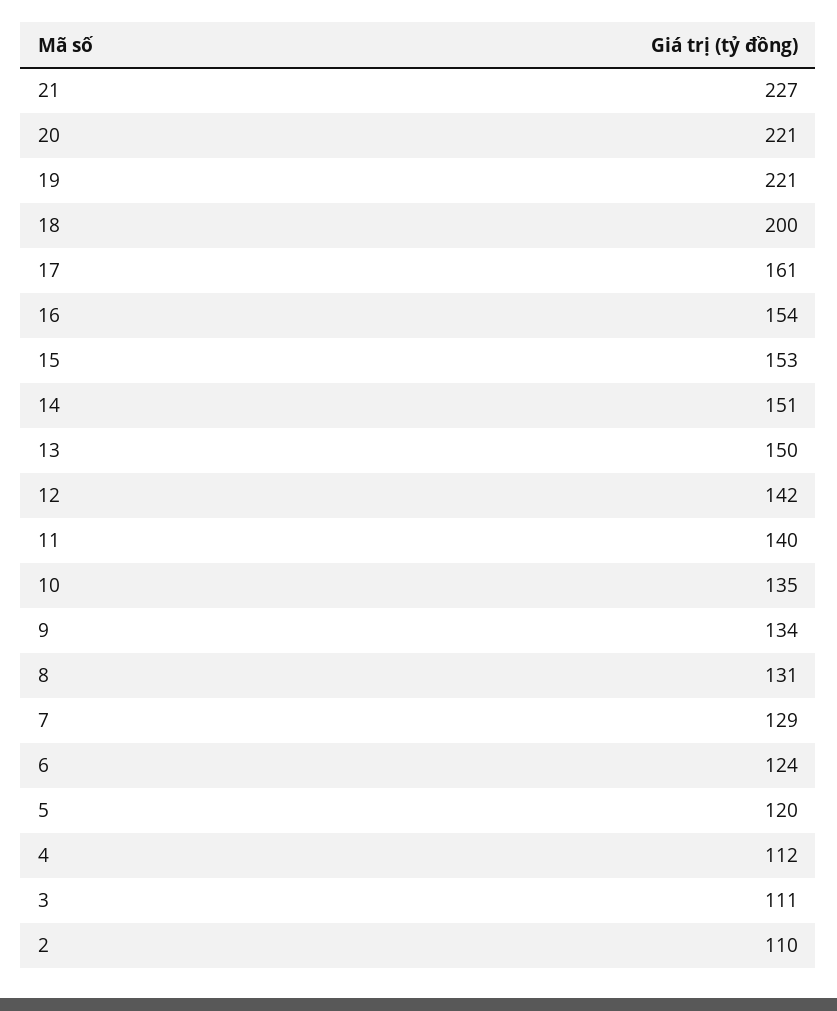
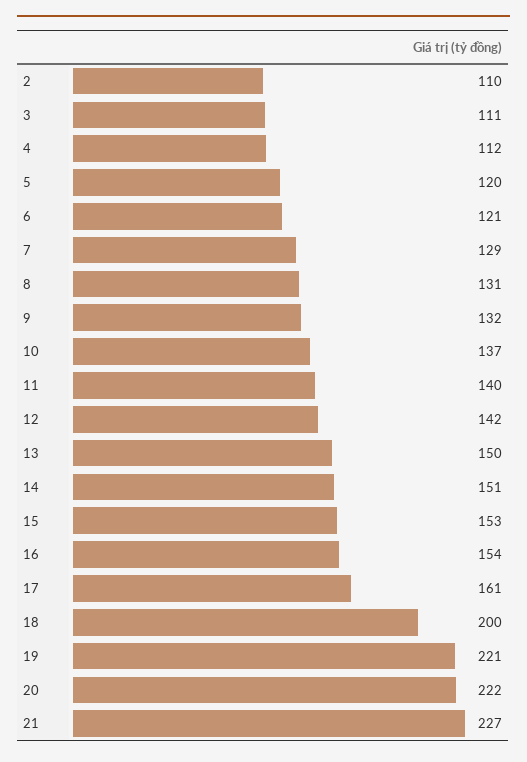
20: 221 -> 222
10: 135 -> 137
9: 134 -> 132
6: 124 -> 121

